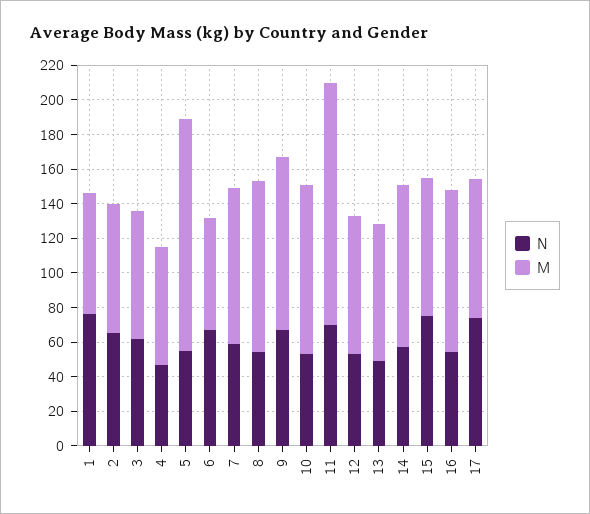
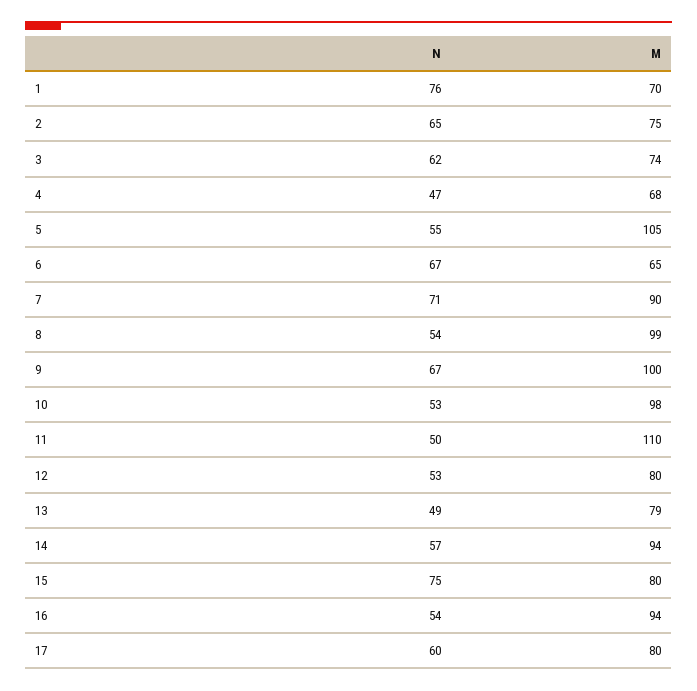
M, 5: 135 -> 105
N, 7: 60 -> 71
N, 11: 70 -> 50
M, 11: 140 -> 110
N, 17: 75 -> 60

